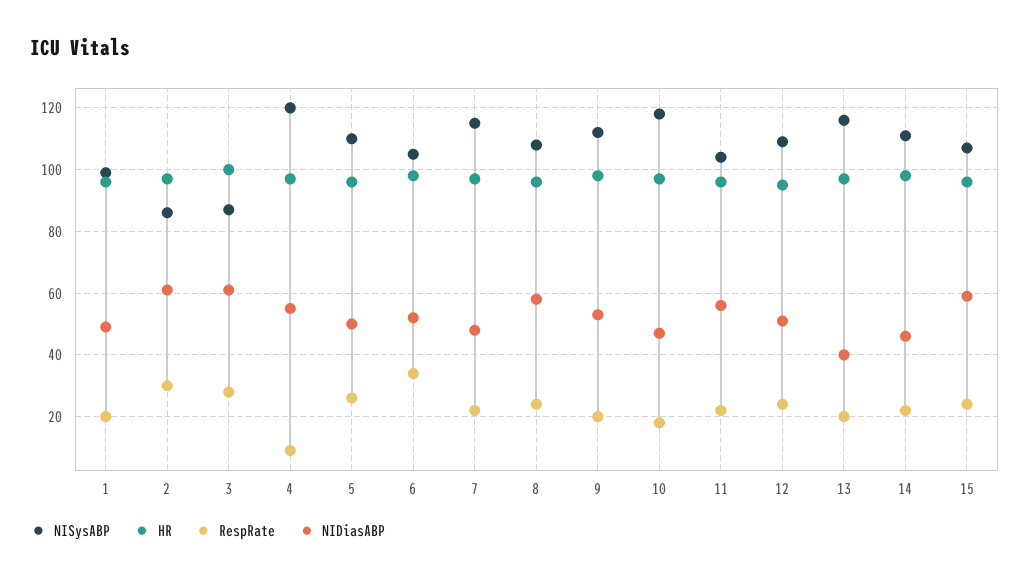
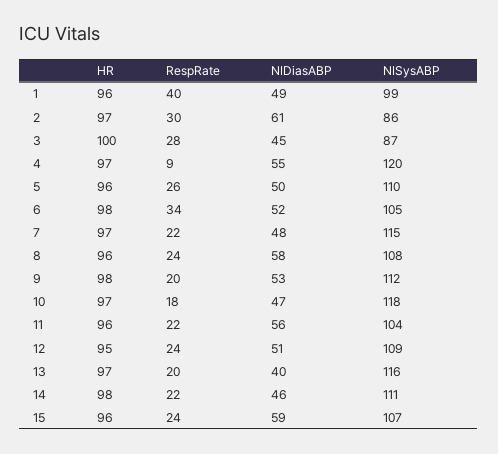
RespRate, 1: 20 -> 40
NIDiasABP, 3: 60 -> 45

